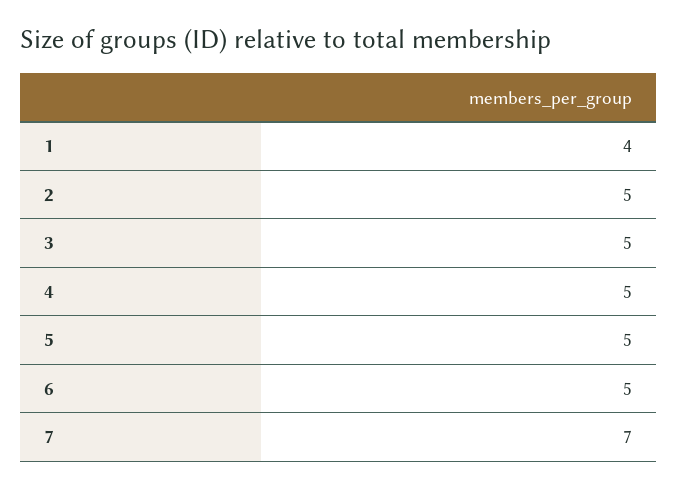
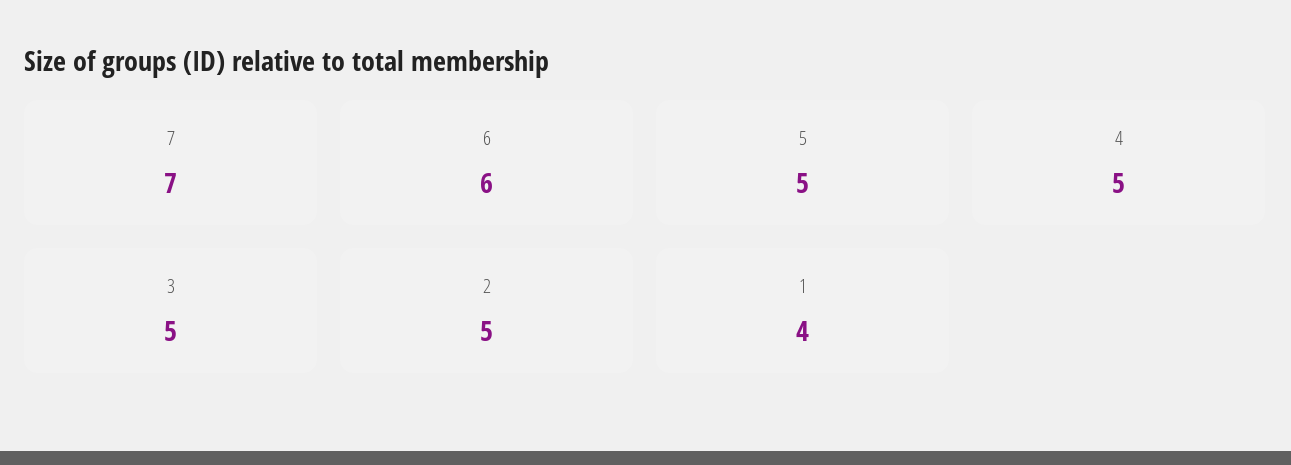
6: 5 -> 6

